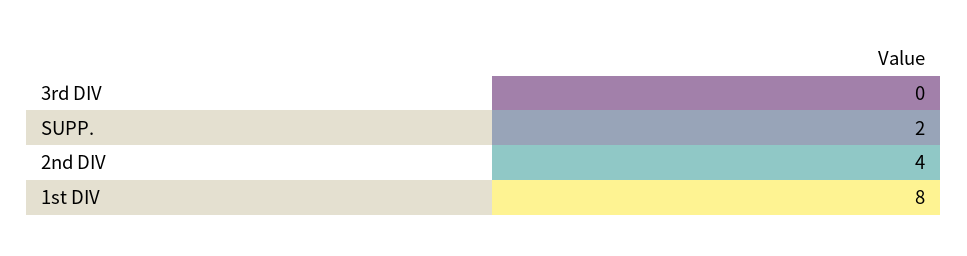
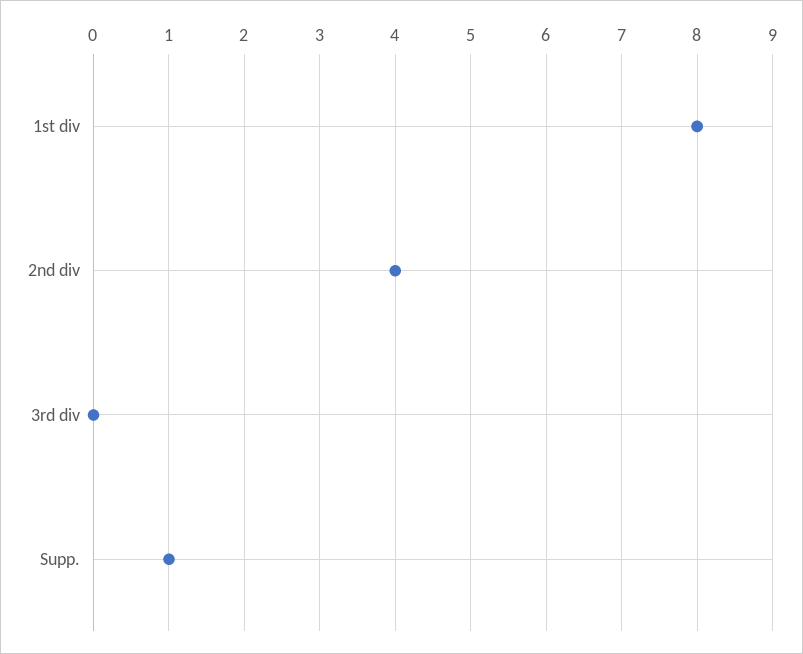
SUPP.: 2 -> 1

